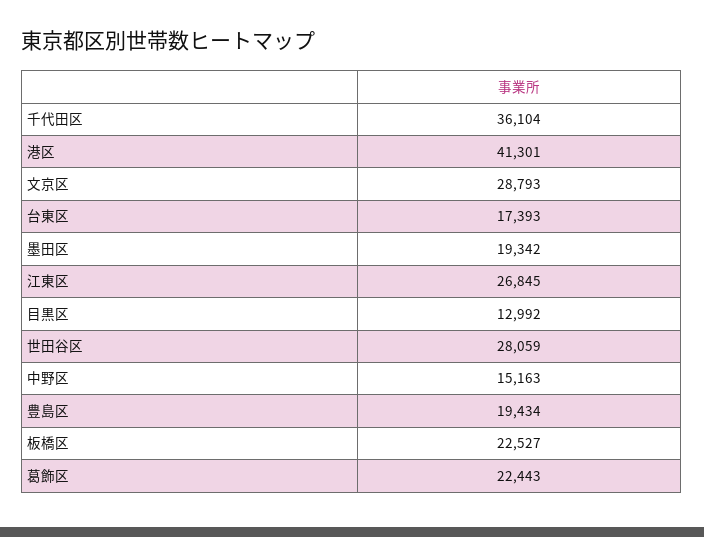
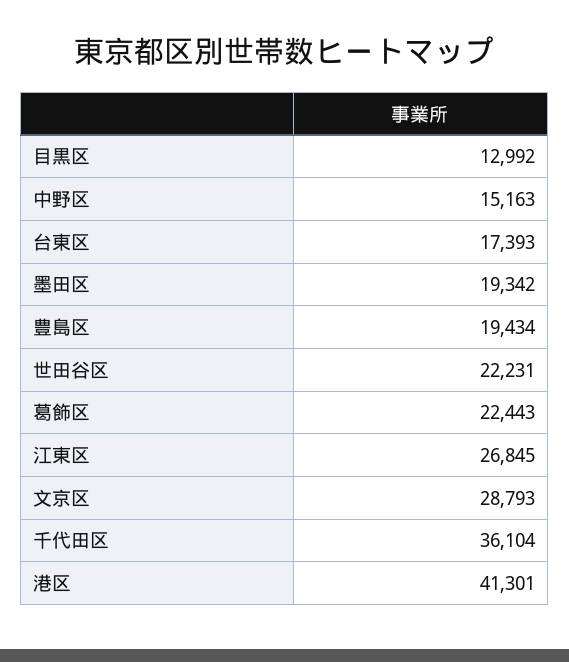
世田谷区: 28059 -> 22231
板橋区: 22527 -> none

